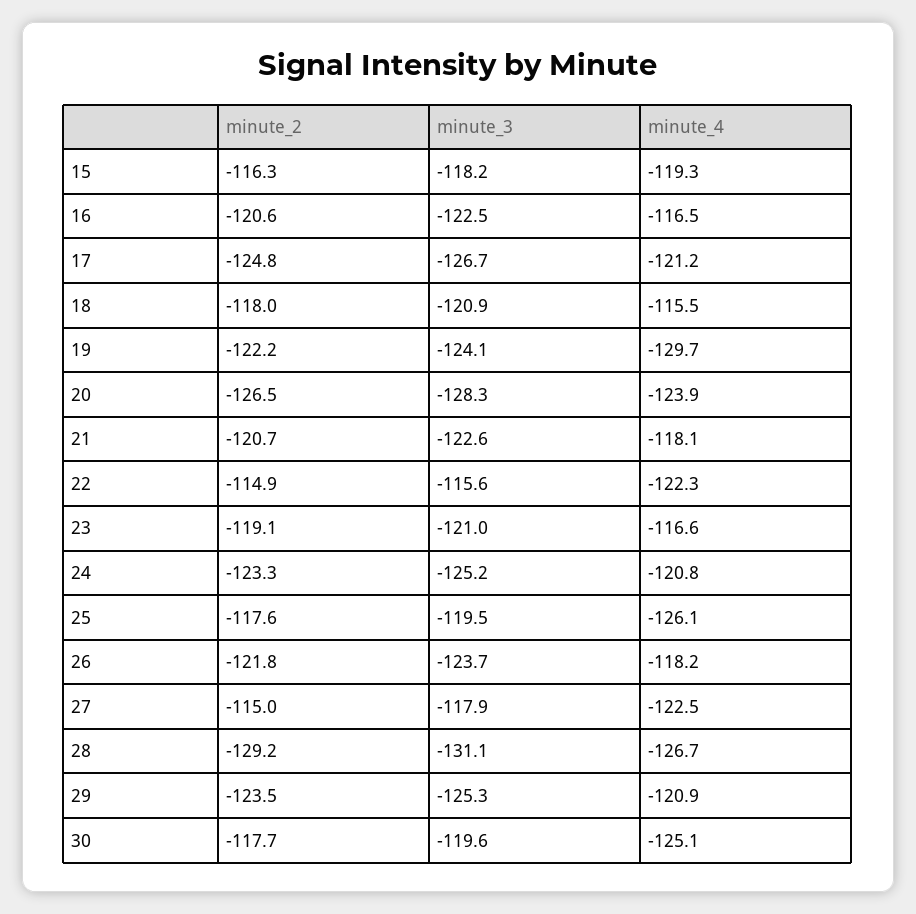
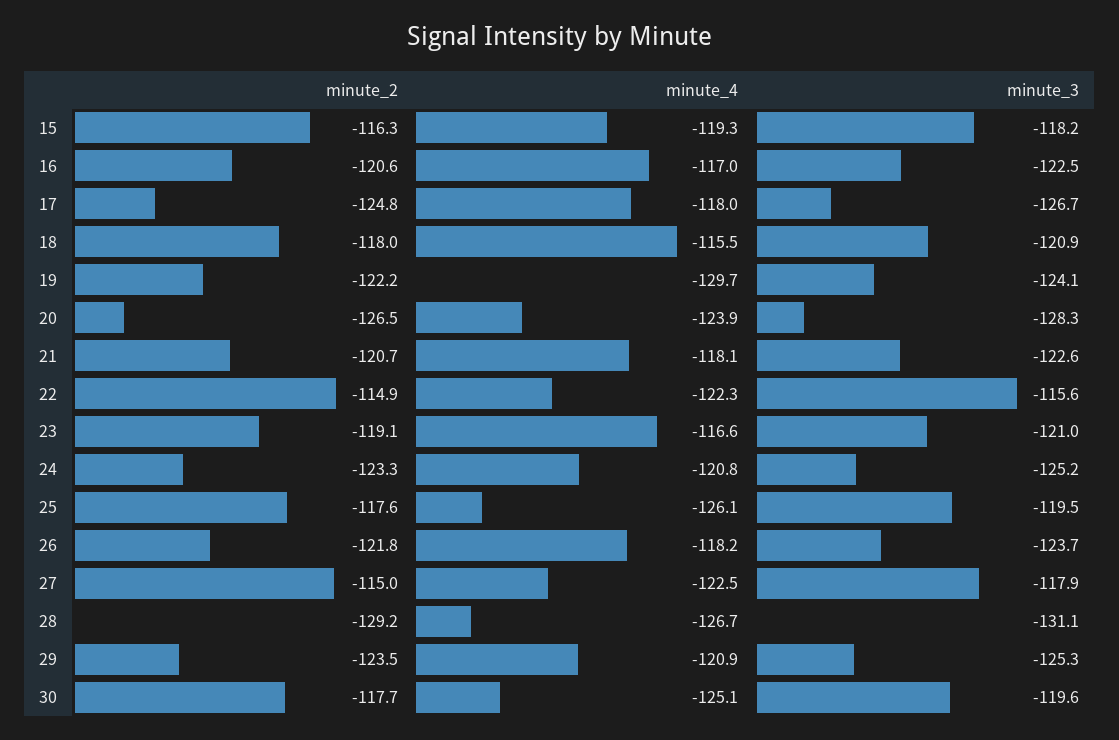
minute_4, 16: -116.5 -> -117
minute_4, 17: -121.2 -> -118

